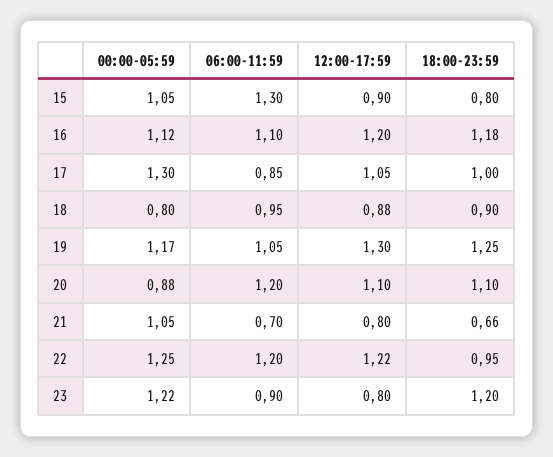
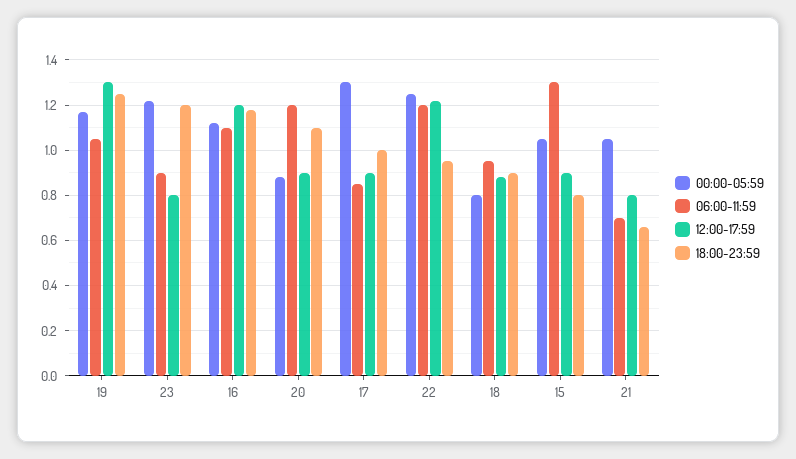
12:00-17:59, 17: 1.05 -> 0.9
12:00-17:59, 20: 1.1 -> 0.9

